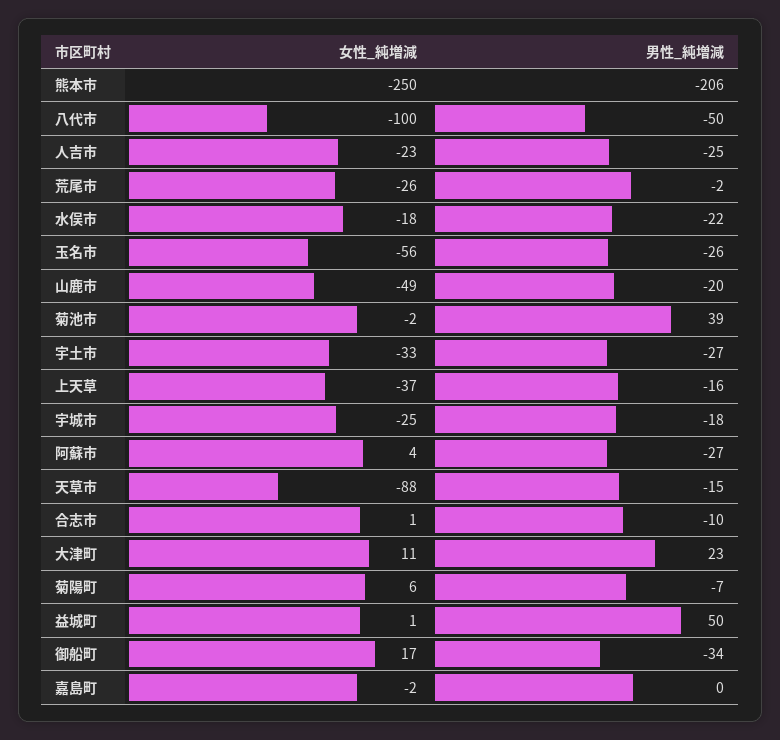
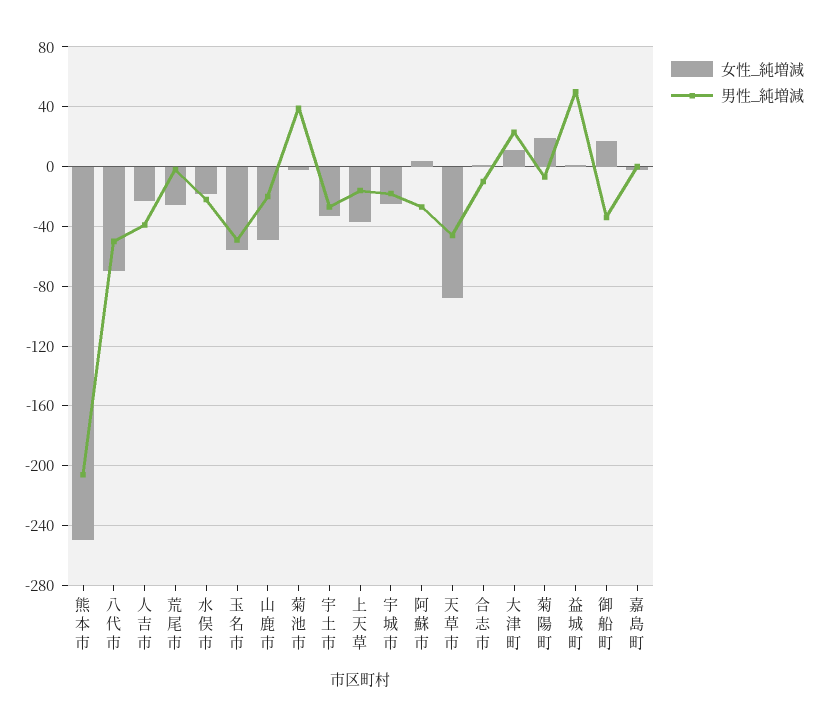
女性_純増減, 八代市: -100 -> -70
男性_純増減, 人吉市: -25 -> -40
男性_純増減, 玉名市: -26 -> -50
男性_純増減, 天草市: -15 -> -45
女性_純増減, 菊陽町: 6 -> 20

